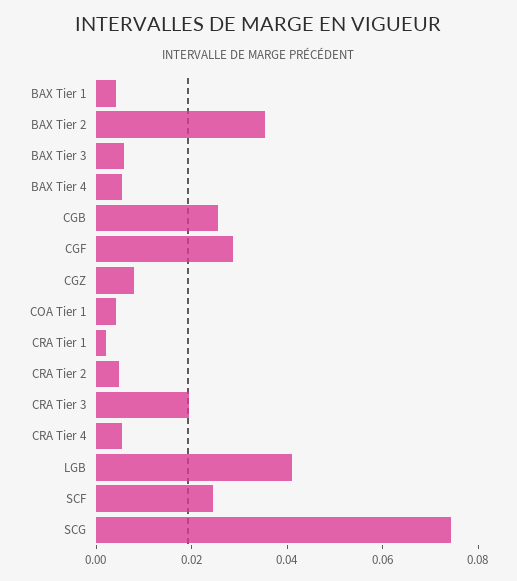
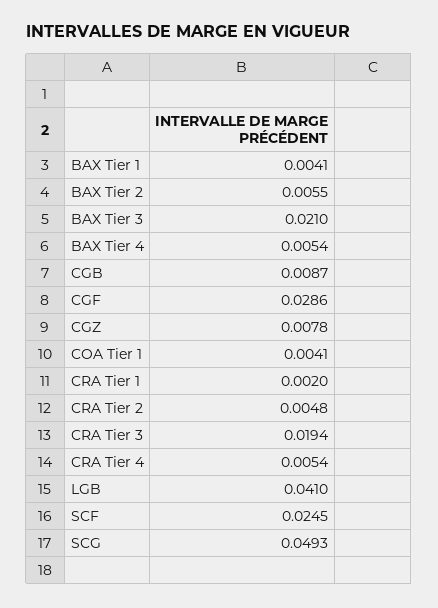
BAX Tier 2: 0.035 -> 0.0055
BAX Tier 3: 0.005 -> 0.021
CGB: 0.025 -> 0.0087
SCG: 0.075 -> 0.0493

